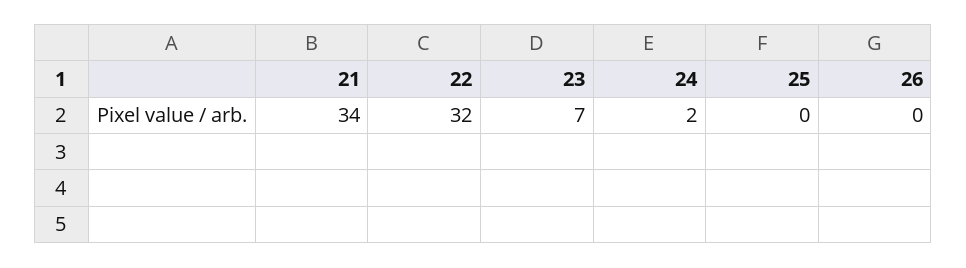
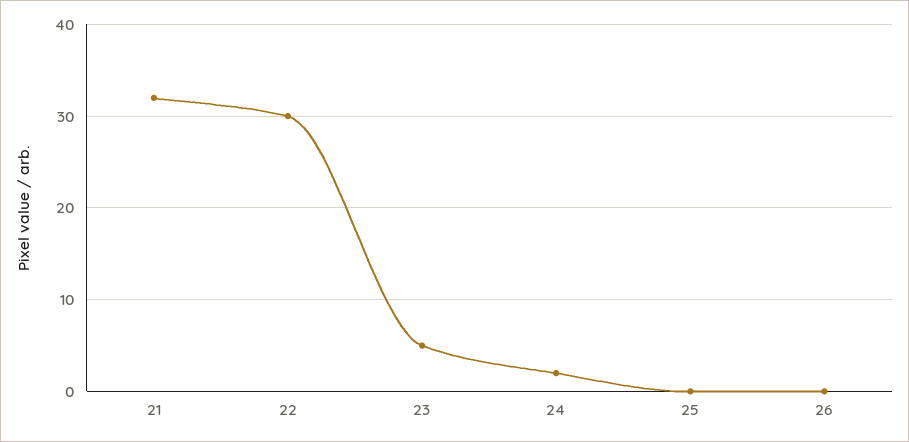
21: 34 -> 32
22: 32 -> 30
23: 7 -> 5

